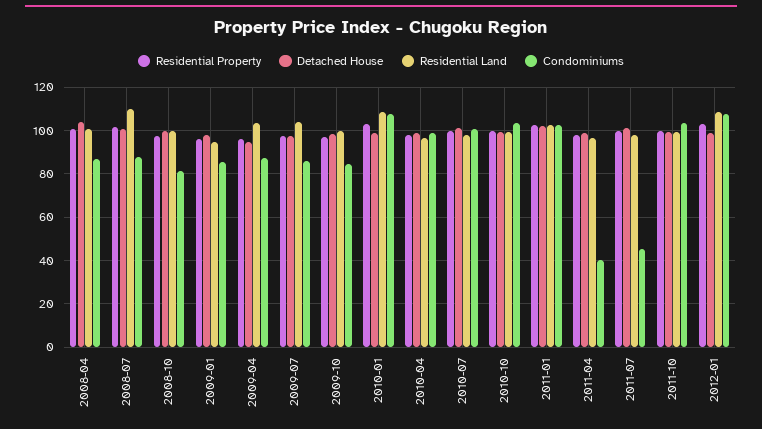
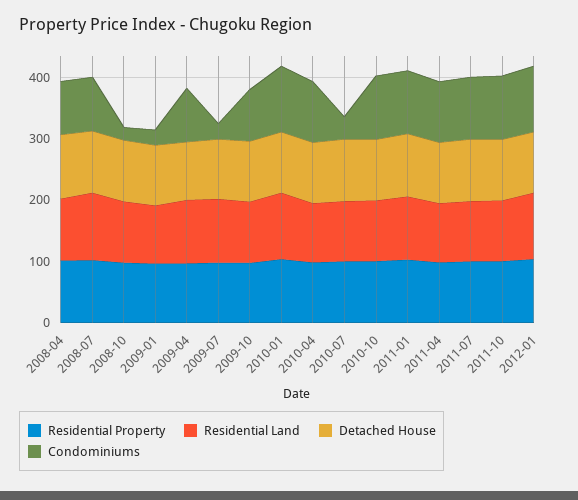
Condominiums, 2008-10: 80 -> 20
Condominiums, 2009-01: 85 -> 20
Condominiums, 2009-07: 85 -> 20
Condominiums, 2010-07: 100 -> 40
Condominiums, 2011-04: 40 -> 100
Condominiums, 2011-07: 45 -> 100

